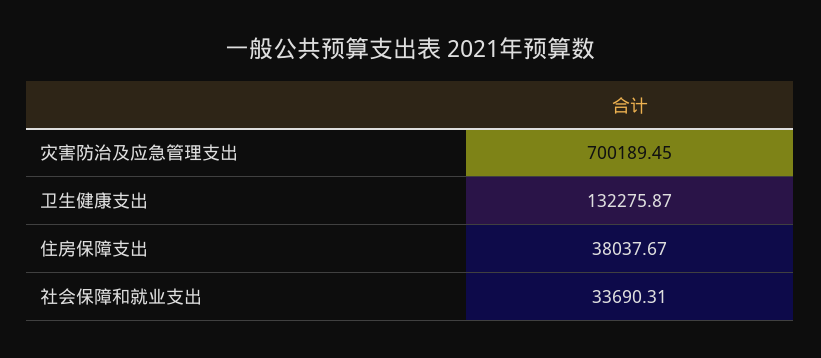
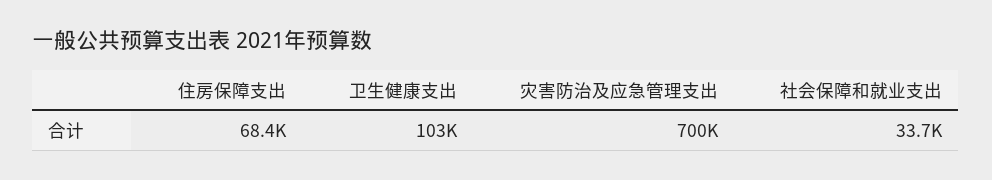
卫生健康支出: 132275.87 -> 103000
住房保障支出: 38037.67 -> 68400

